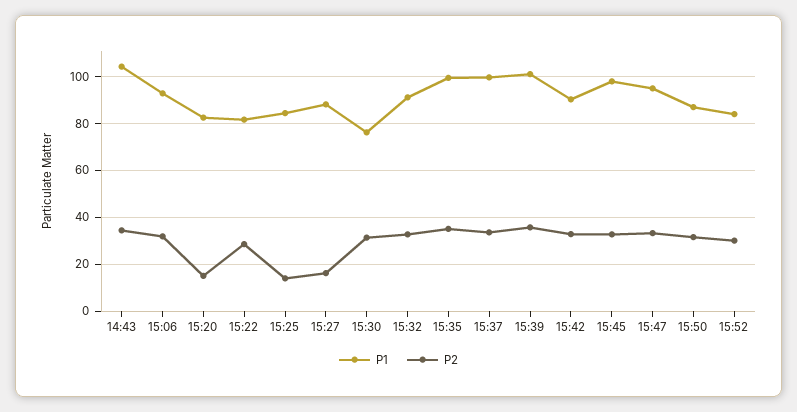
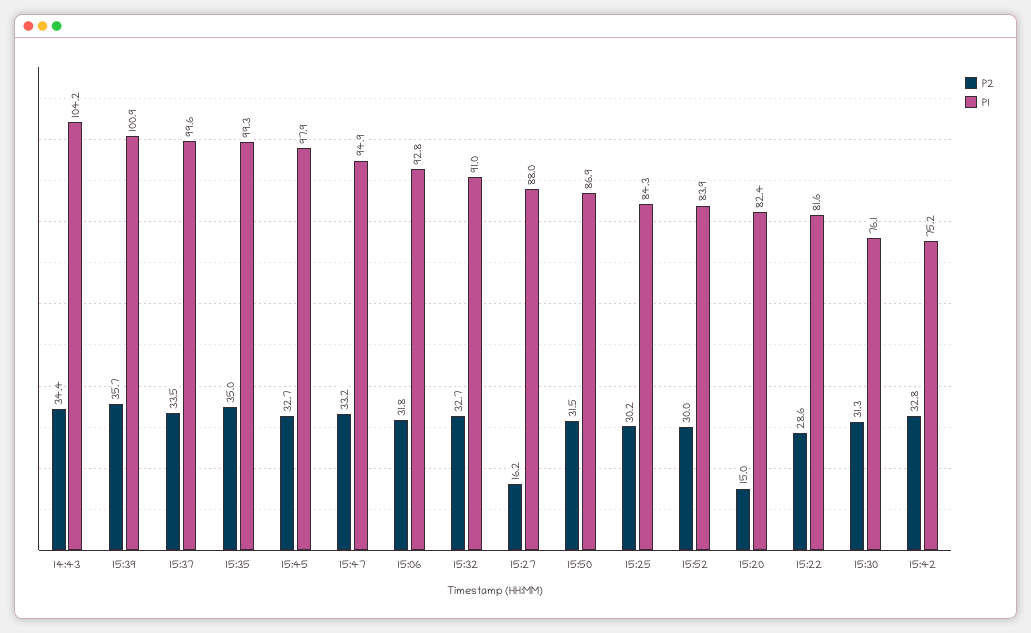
P2, 15:25: 15 -> 30.2
P1, 15:42: 90 -> 75.2

